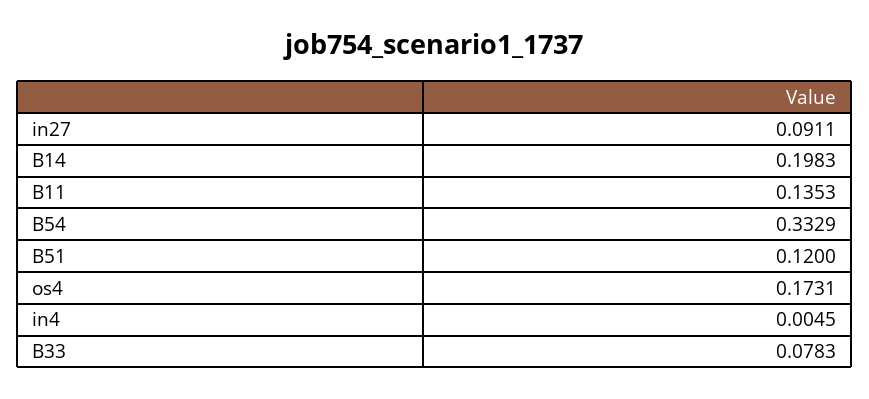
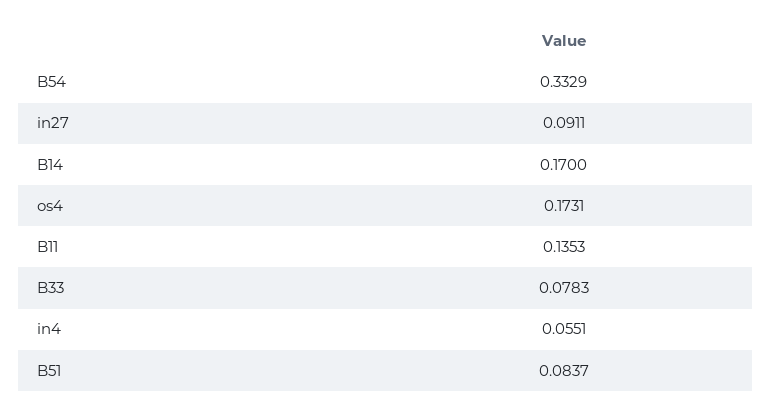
B14: 0.1983 -> 0.17
B51: 0.12 -> 0.0837
in4: 0.0045 -> 0.0551

